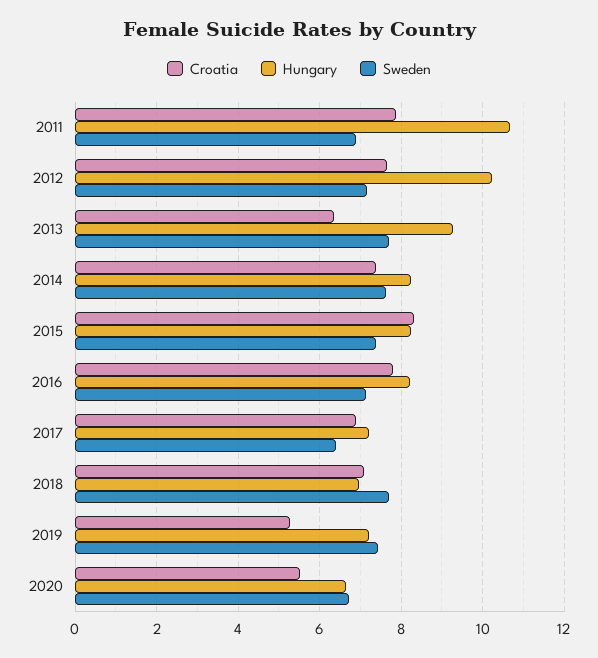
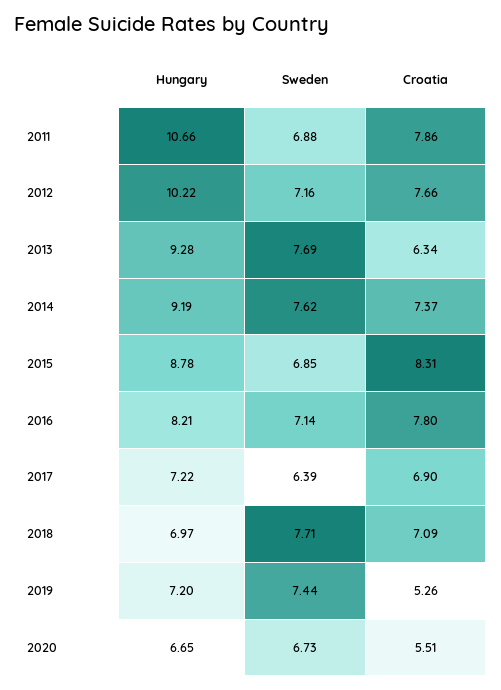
Hungary, 2014: 8.2 -> 9.19
Hungary, 2015: 8.2 -> 8.78
Sweden, 2015: 7.4 -> 6.85

